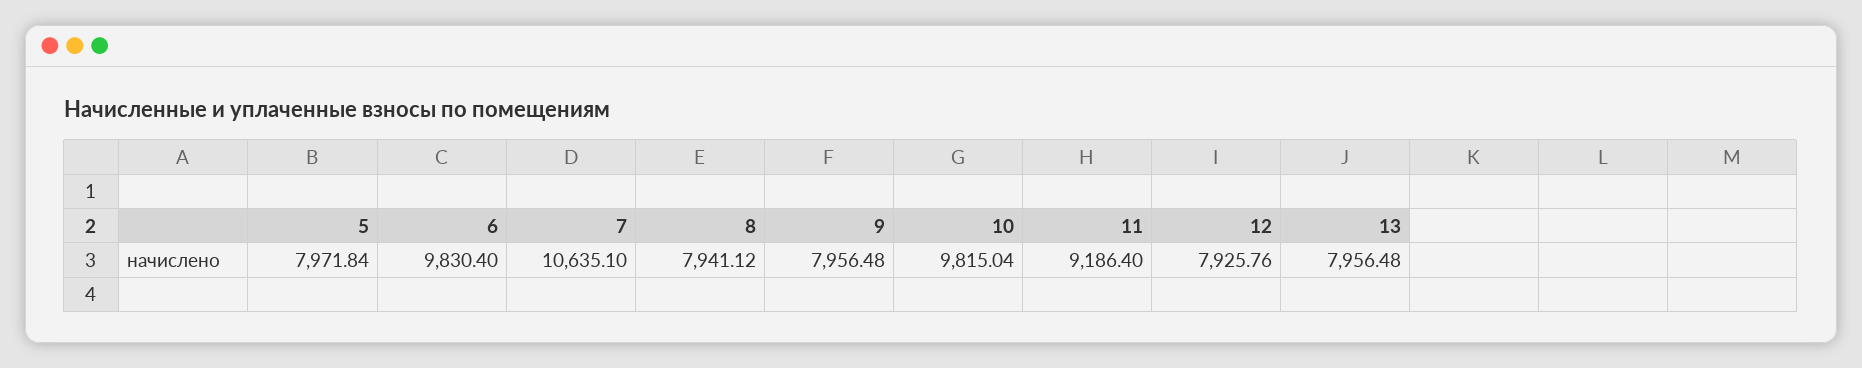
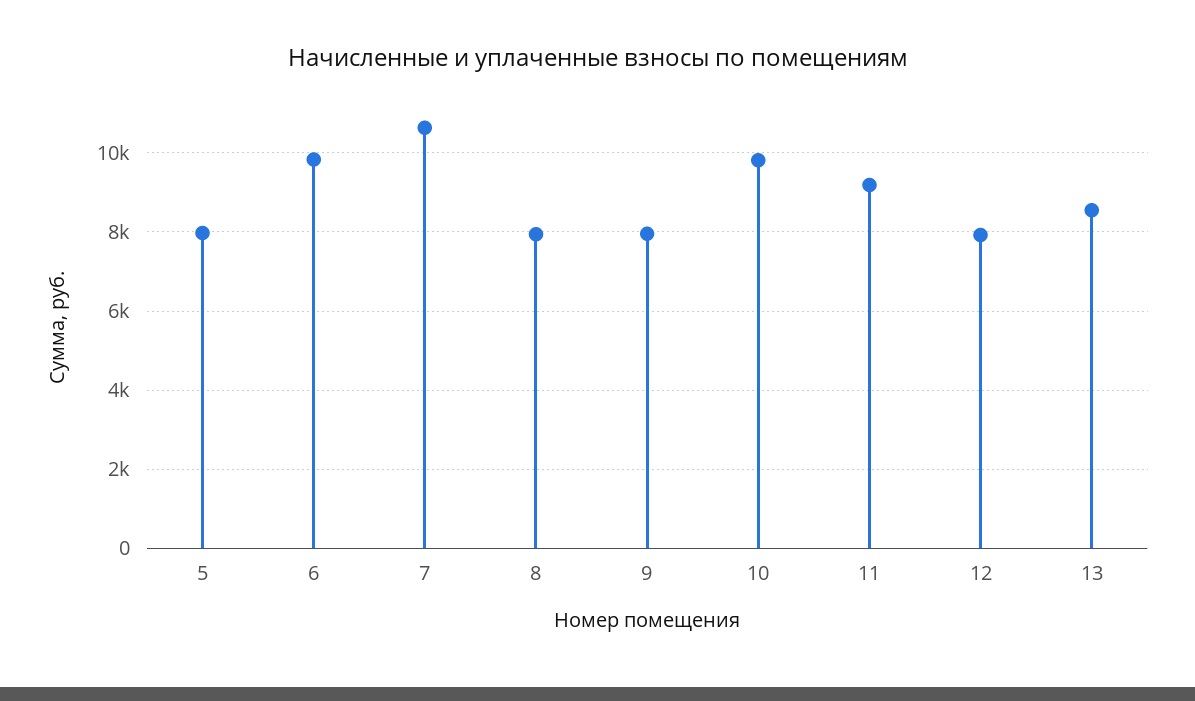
13: 7956.48 -> 8600

